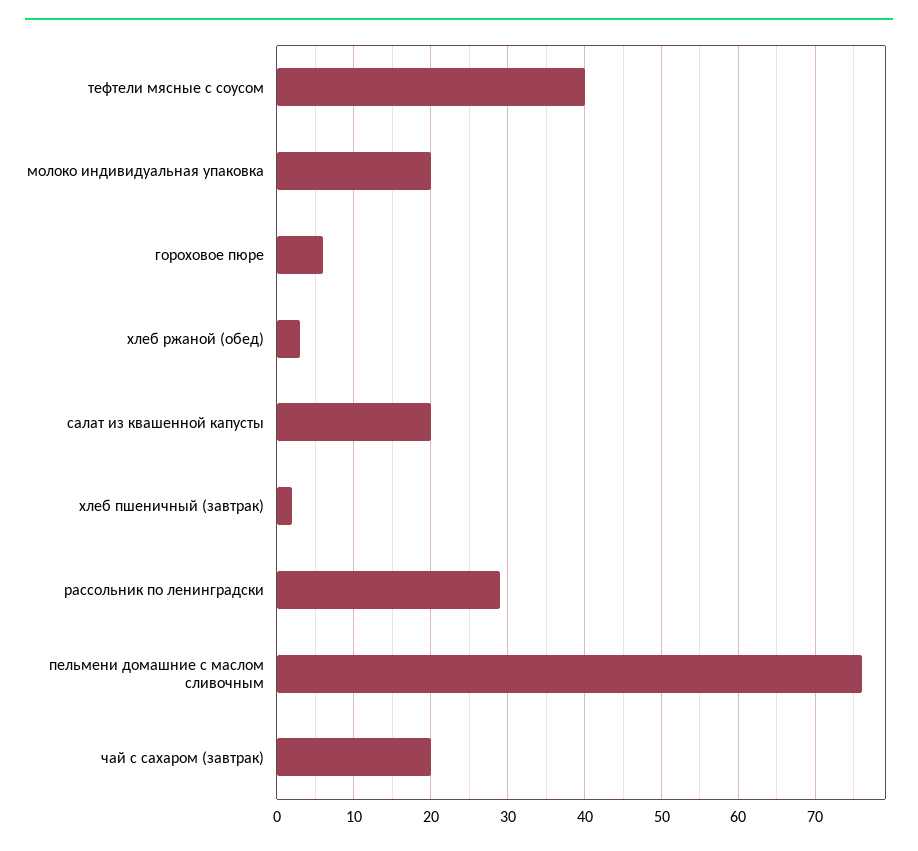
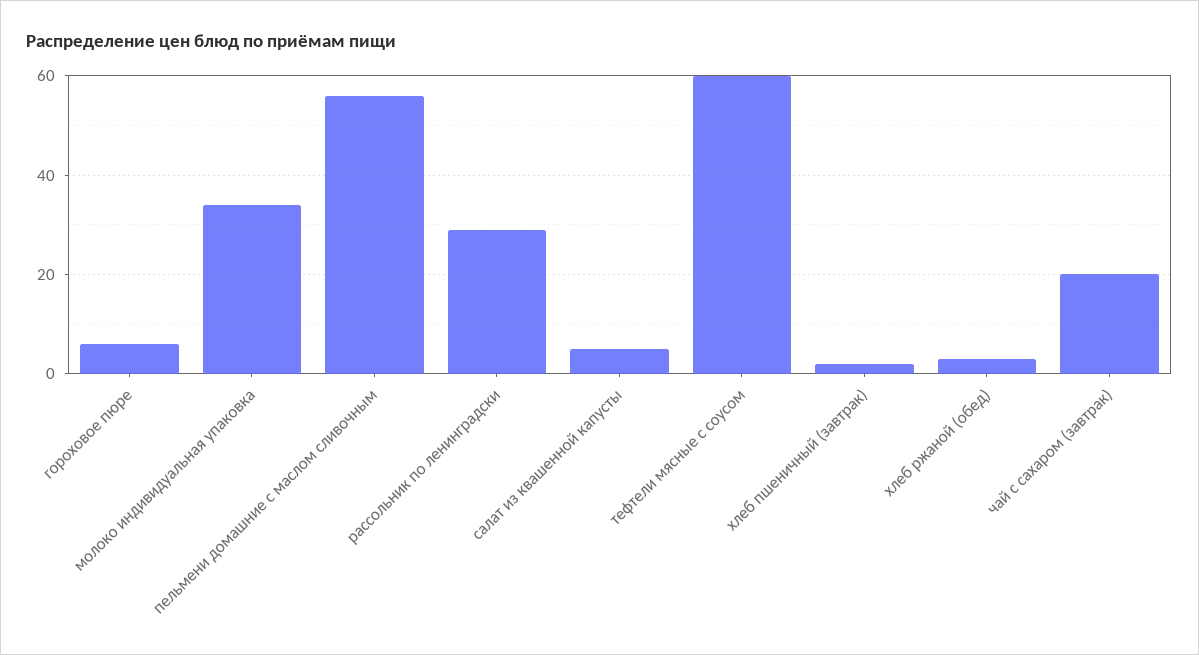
тефтели мясные с соусом: 40 -> 60
молоко индивидуальная упаковка: 20 -> 35
салат из квашенной капусты: 20 -> 5
пельмени домашние с маслом сливочным: 76 -> 55

